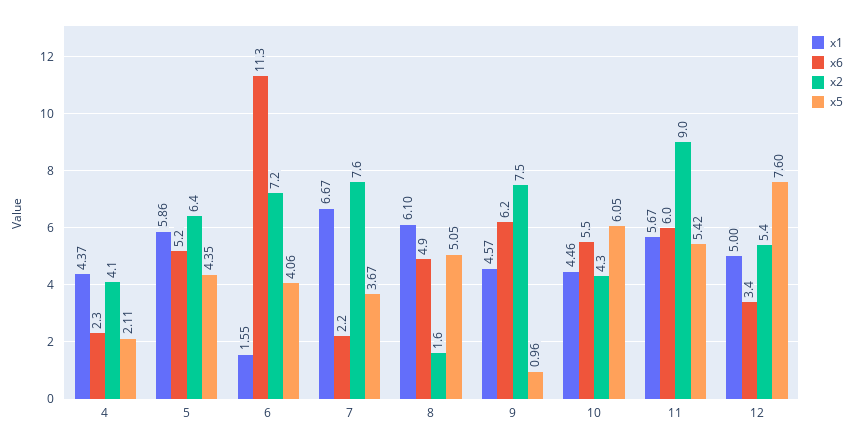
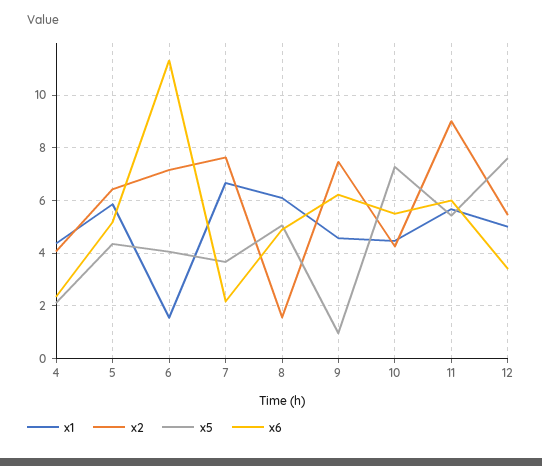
x5, 10: 6.05 -> 7.25

